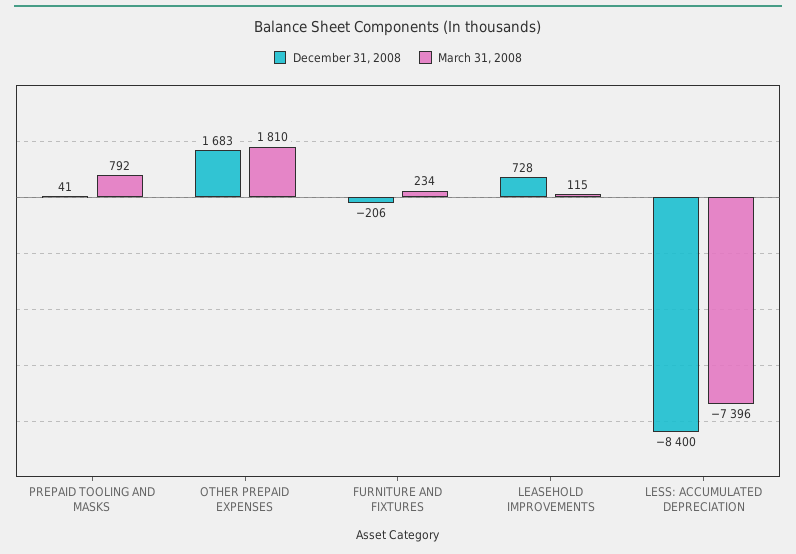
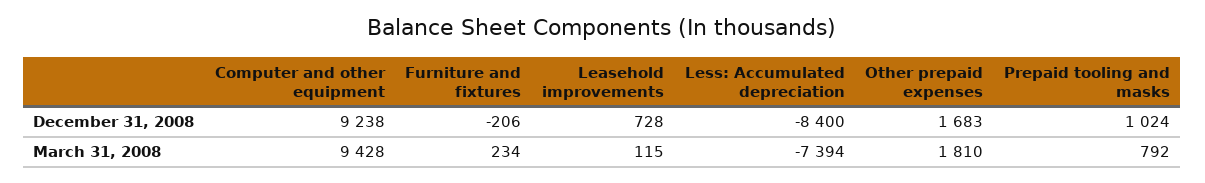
December 31, 2008, PREPAID TOOLING AND MASKS: 41 -> 1024
March 31, 2008, LESS: ACCUMULATED DEPRECIATION: -7396 -> -7394
December 31, 2008, Computer and other equipment: none -> 9238
March 31, 2008, Computer and other equipment: none -> 9428

